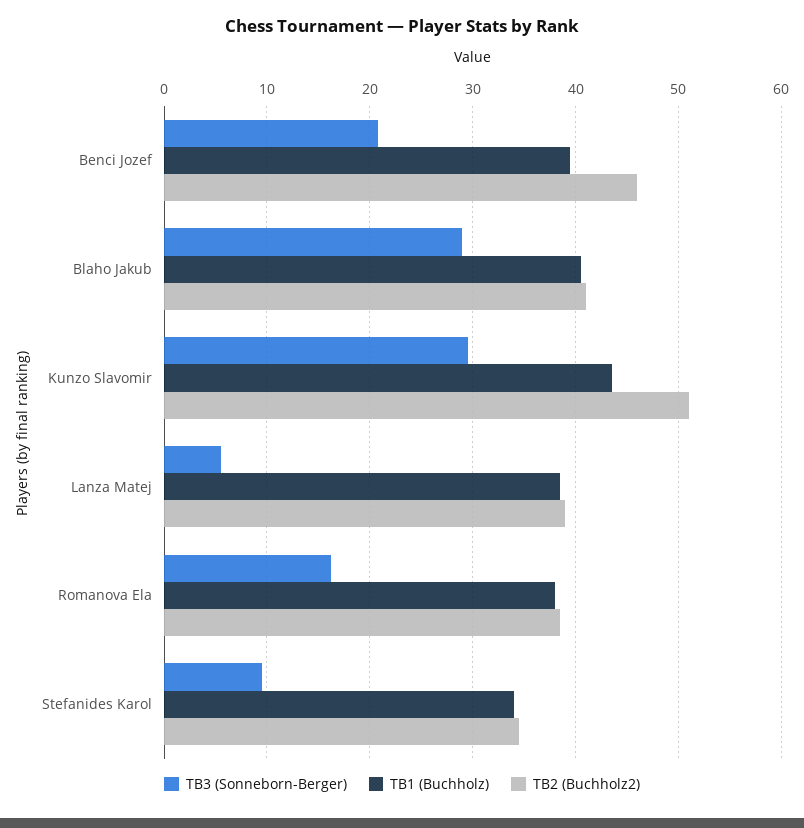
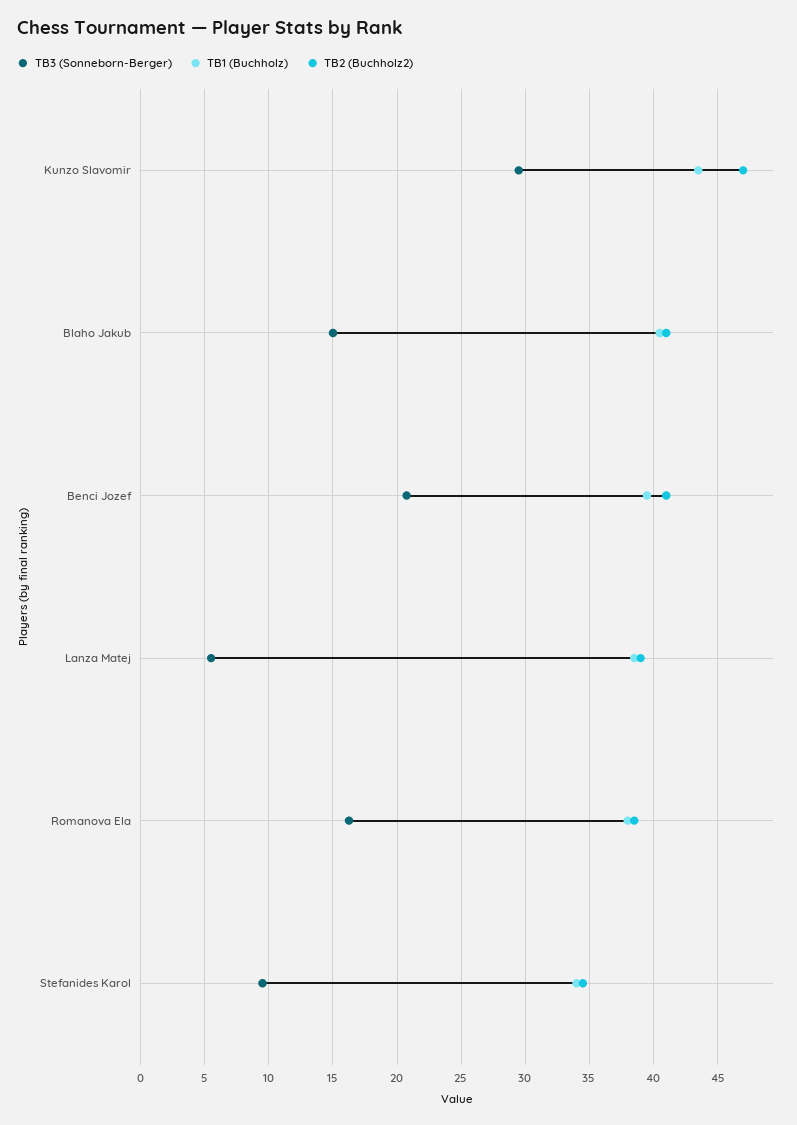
TB2 (Buchholz2), Benci Jozef: 46 -> 41
TB3 (Sonneborn-Berger), Blaho Jakub: 29 -> 15
TB2 (Buchholz2), Kunzo Slavomir: 51 -> 47

